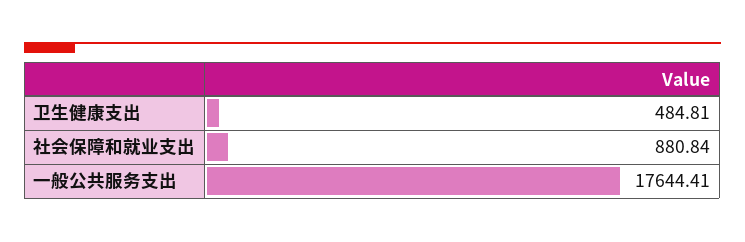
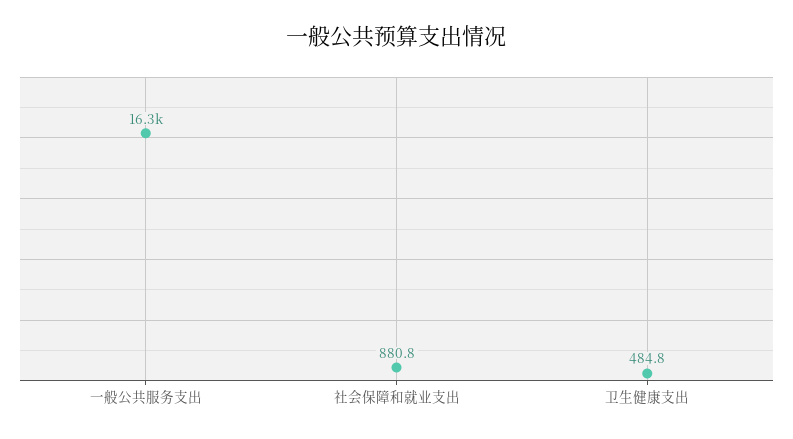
一般公共服务支出: 17644.41 -> 16300

